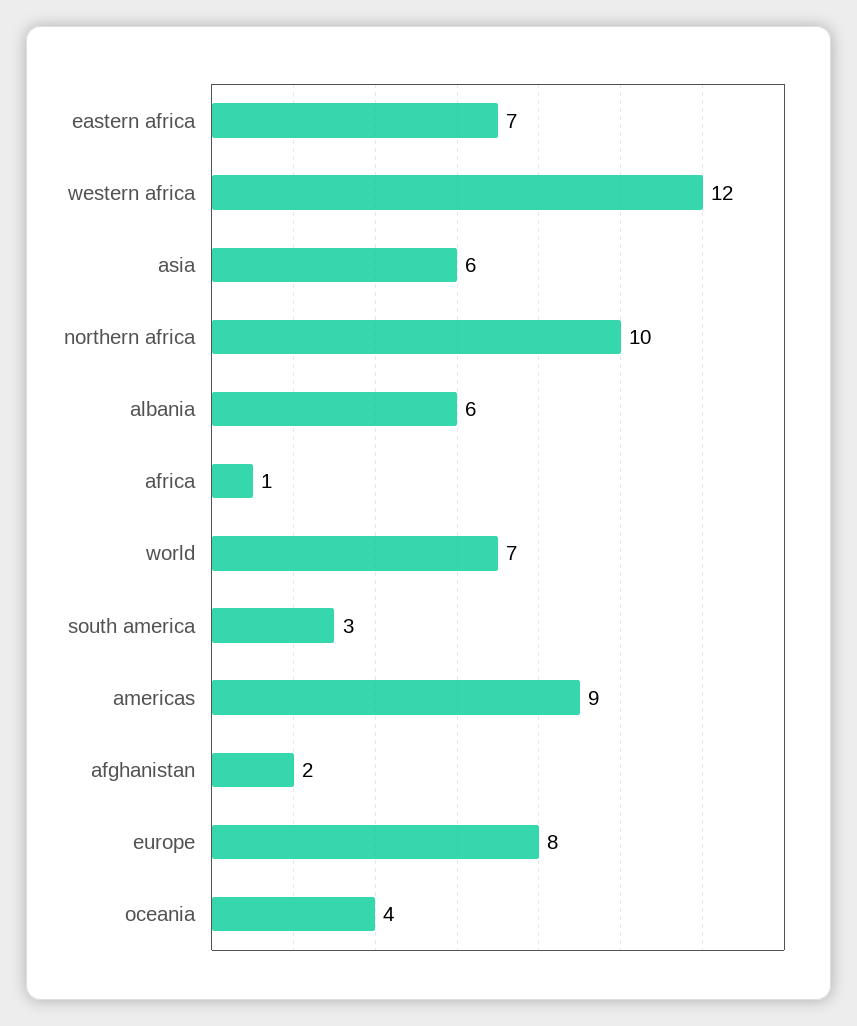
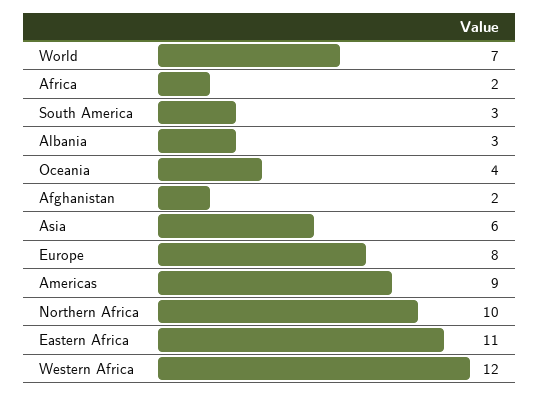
eastern africa: 7 -> 11
albania: 6 -> 3
africa: 1 -> 2

